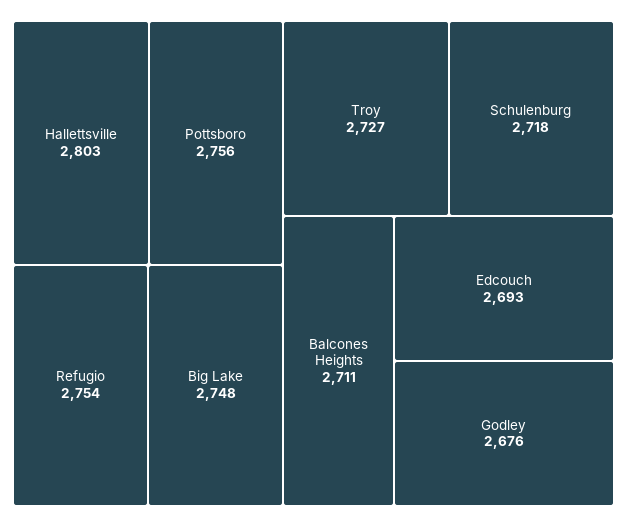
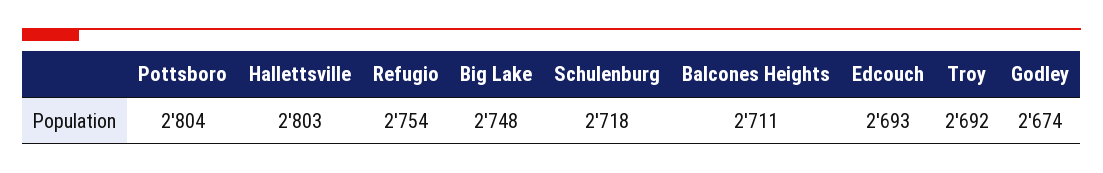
Pottsboro: 2756 -> 2804
Troy: 2727 -> 2692
Godley: 2676 -> 2674

